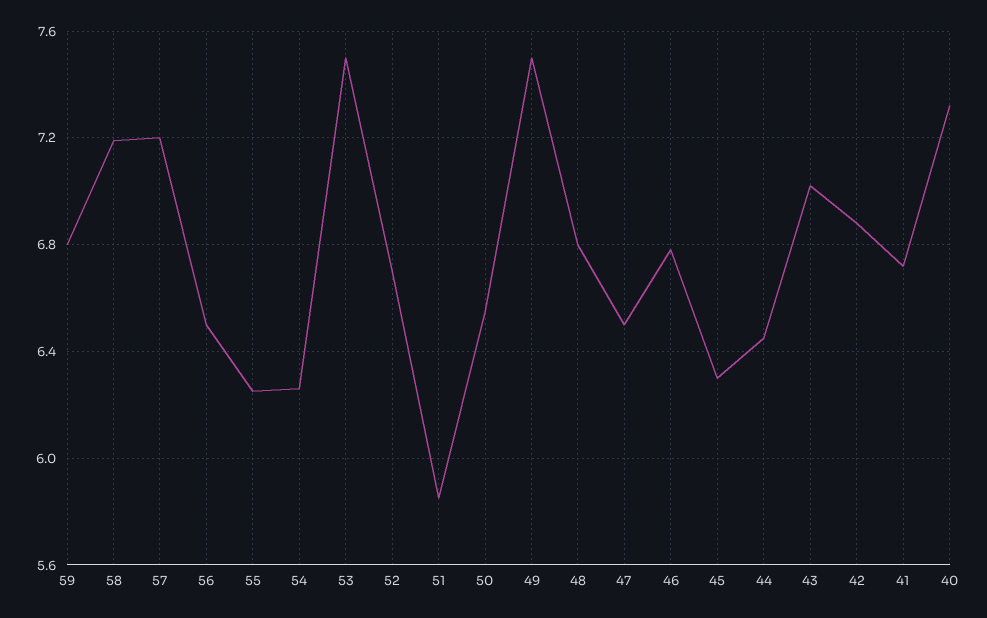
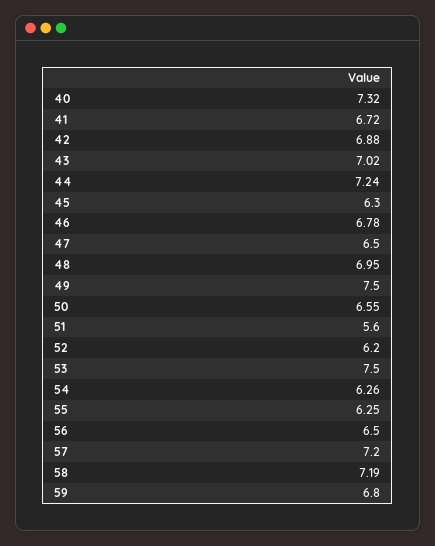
52: 6.7 -> 6.2
51: 5.85 -> 5.6
48: 6.8 -> 6.95
44: 6.45 -> 7.24

